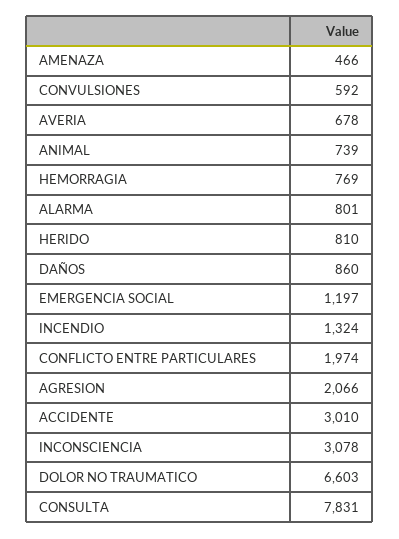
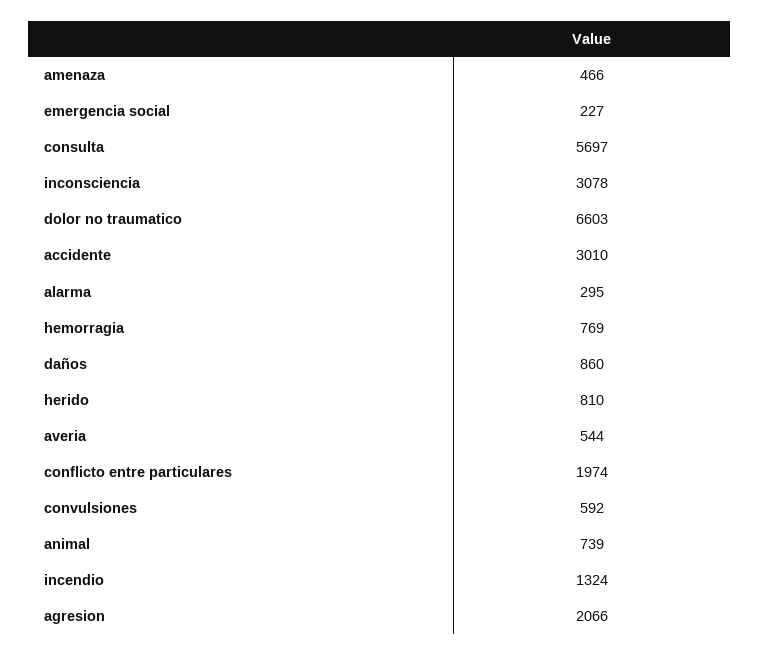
AVERIA: 678 -> 544
ALARMA: 801 -> 295
EMERGENCIA SOCIAL: 1197 -> 227
CONSULTA: 7831 -> 5697

